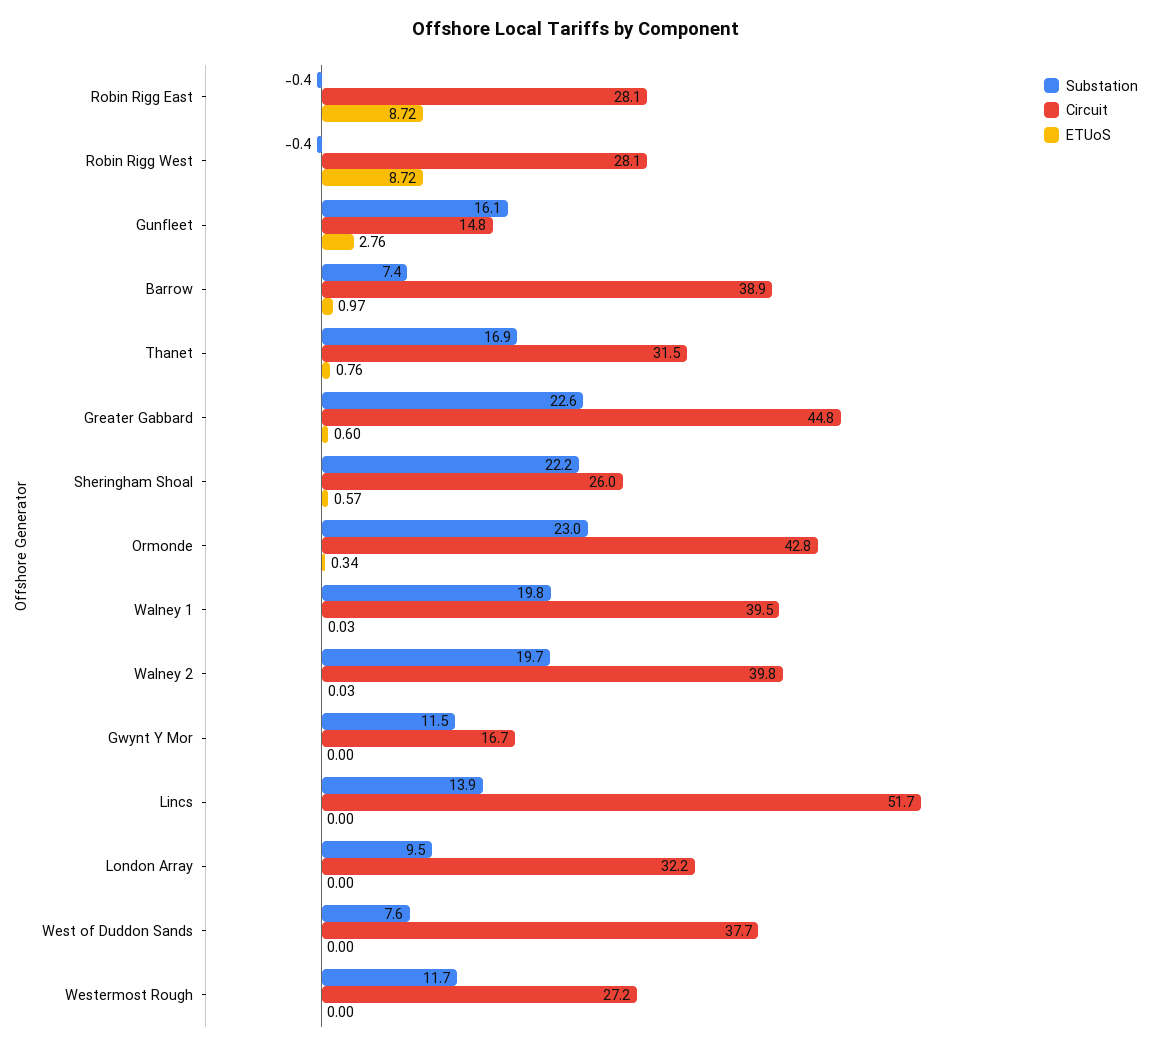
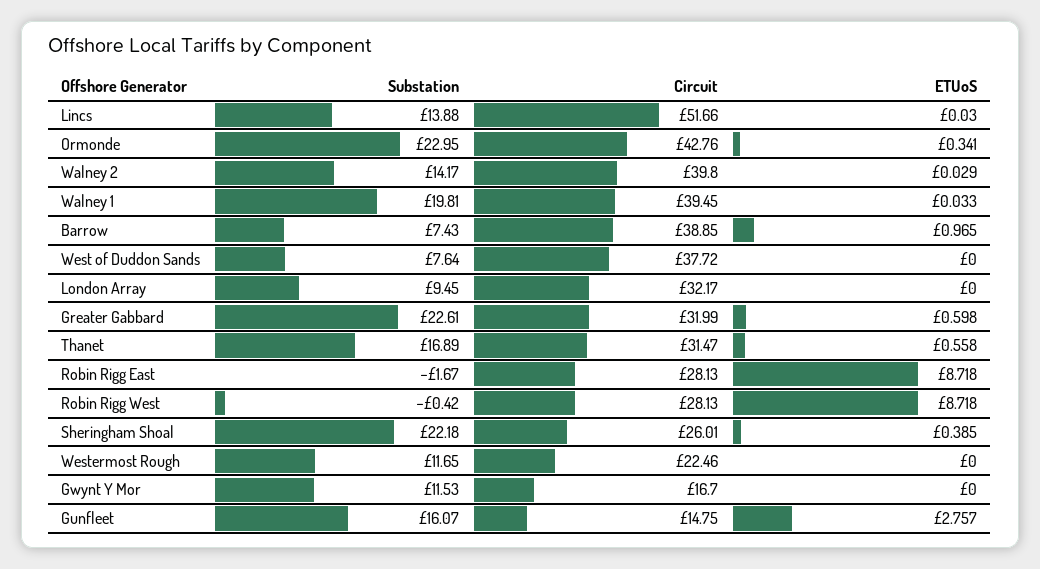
Substation, Robin Rigg East: -0.4 -> -1.67
ETUoS, Thanet: 0.76 -> 0.558
Circuit, Greater Gabbard: 44.8 -> 31.99
ETUoS, Sheringham Shoal: 0.57 -> 0.385
Substation, Walney 2: 19.7 -> 14.17
ETUoS, Lincs: 0 -> 0.03
Circuit, Westermost Rough: 27.2 -> 22.46

